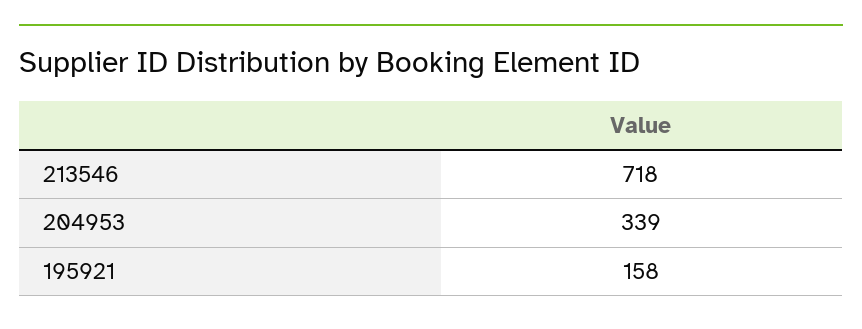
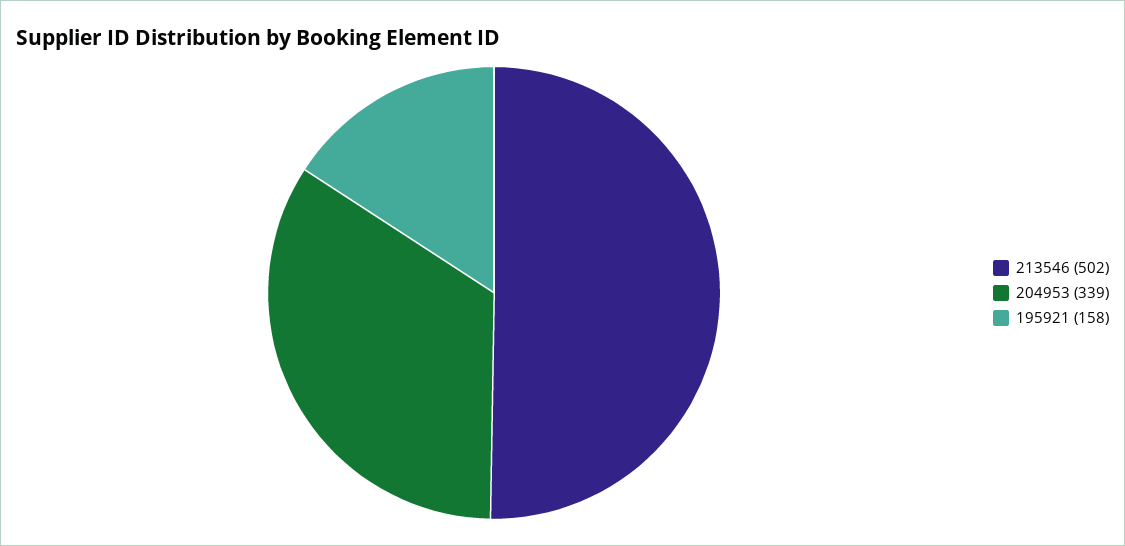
213546: 718 -> 502

